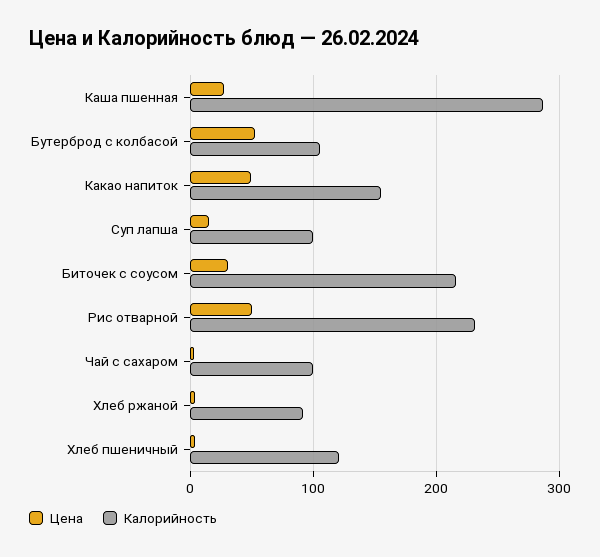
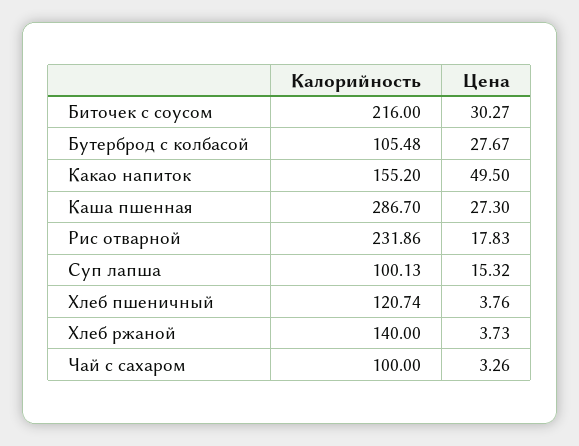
Цена, Бутерброд с колбасой: 50 -> 27.67
Цена, Рис отварной: 50 -> 17.83
Калорийность, Хлеб ржаной: 90 -> 140

